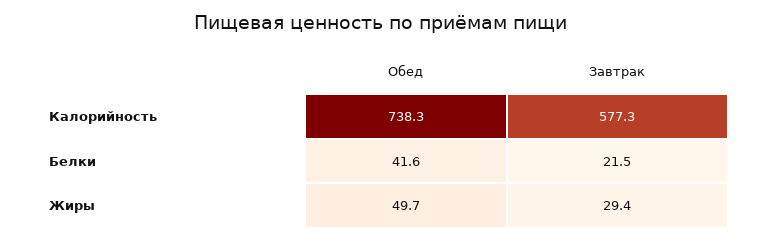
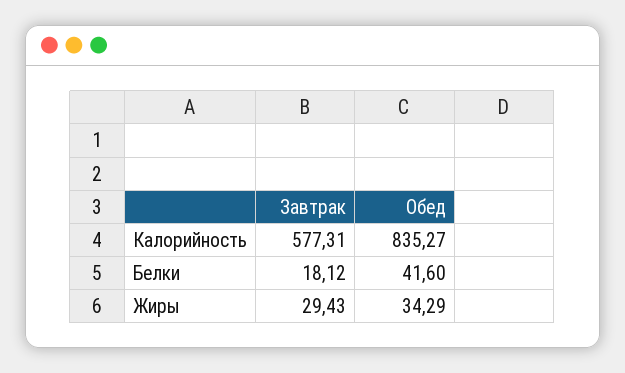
Обед, Калорийность: 738.3 -> 835.27
Завтрак, Белки: 21.5 -> 18.12
Обед, Жиры: 49.7 -> 34.29

